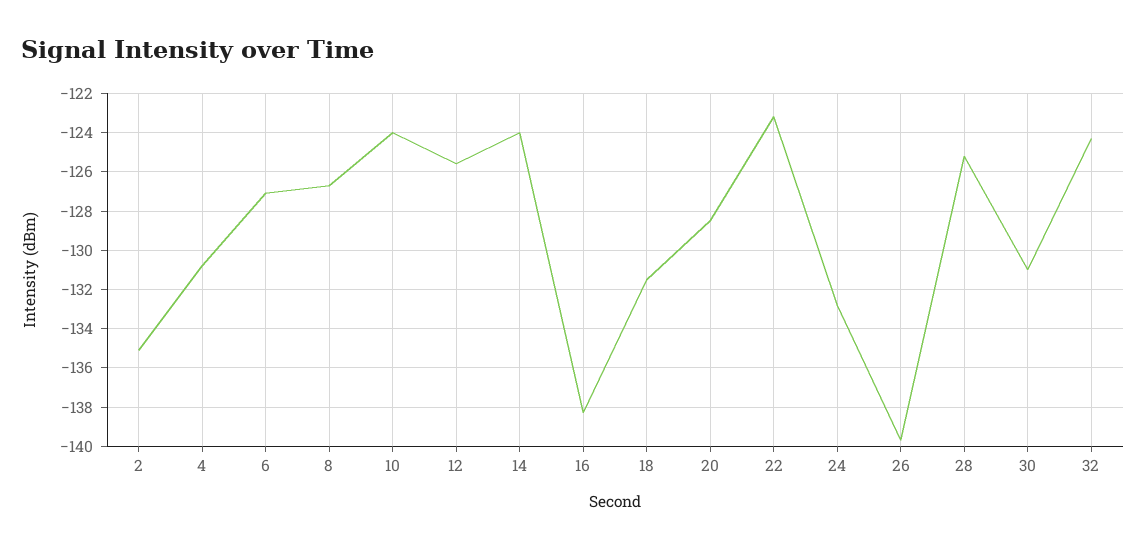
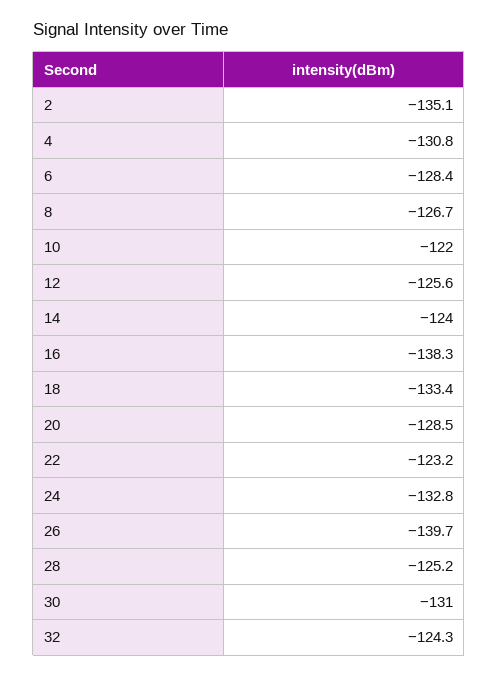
6: -127 -> -128.4
10: -124 -> -122
18: -131.5 -> -133.4

